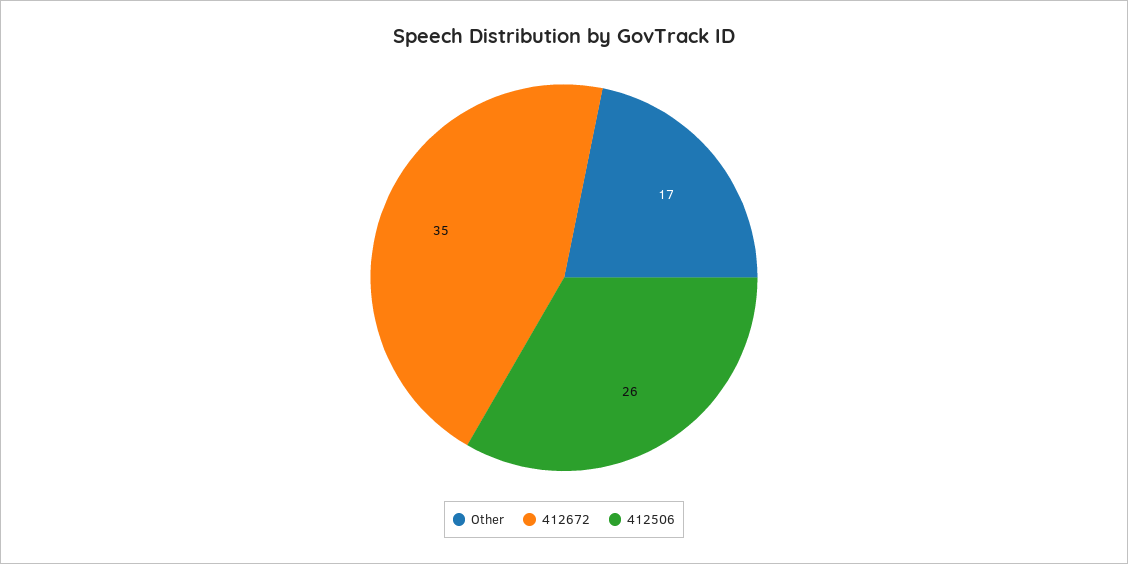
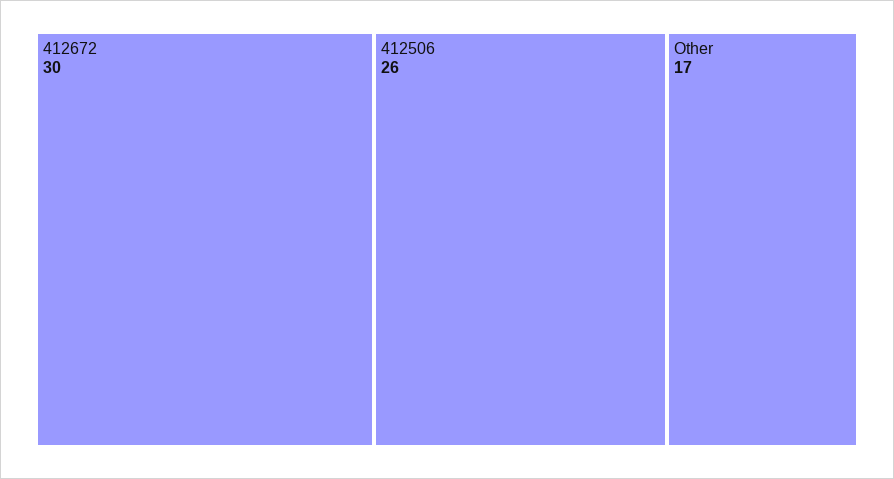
412672: 35 -> 30

